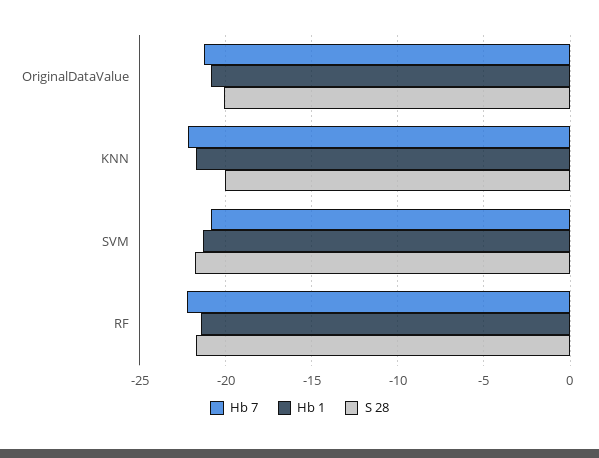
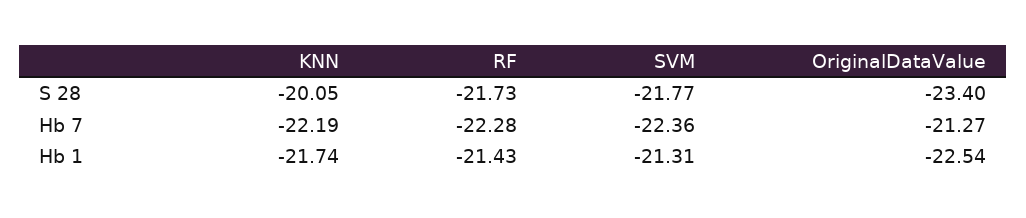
Hb 1, OriginalDataValue: -21 -> -22.54
S 28, OriginalDataValue: -20 -> -23.4
Hb 7, SVM: -21 -> -22.36

